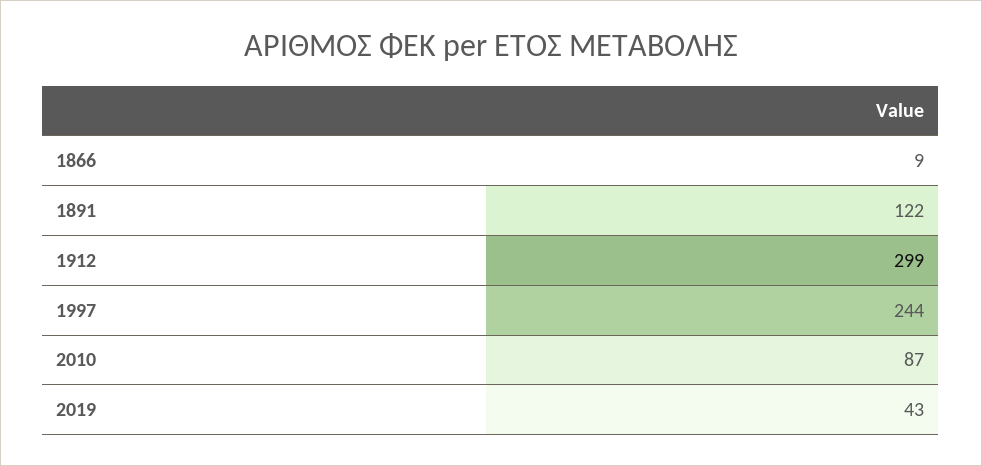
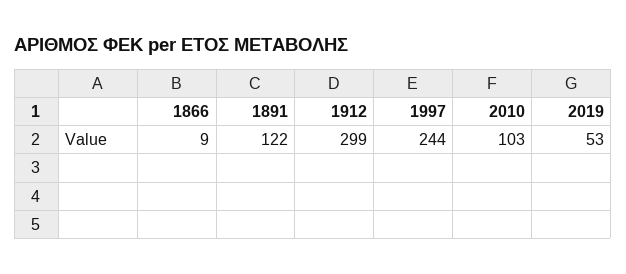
2010: 87 -> 103
2019: 43 -> 53

